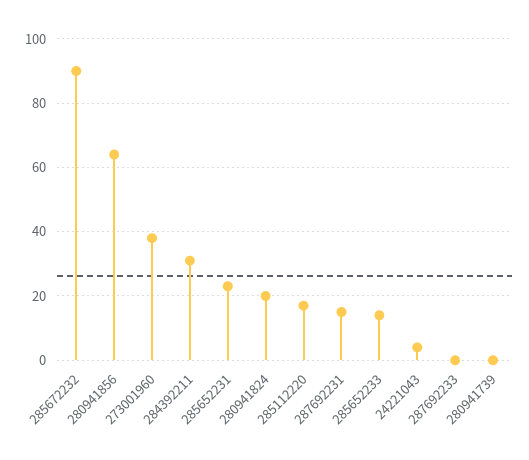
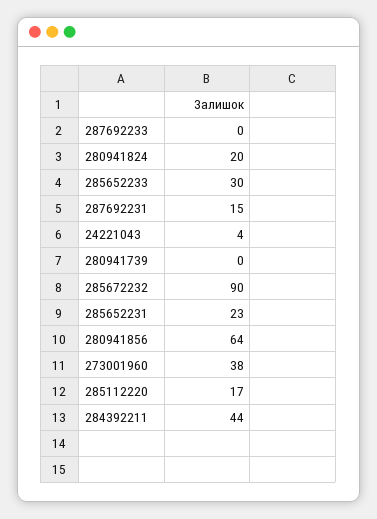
284392211: 30 -> 44
285652233: 15 -> 30

